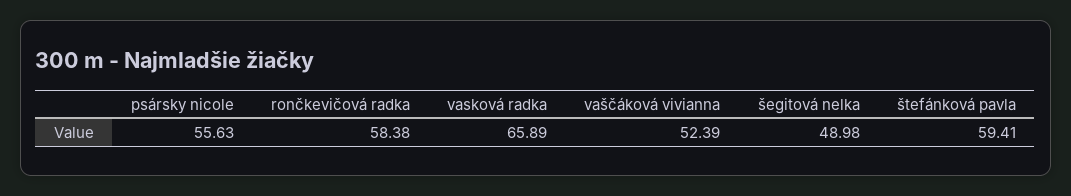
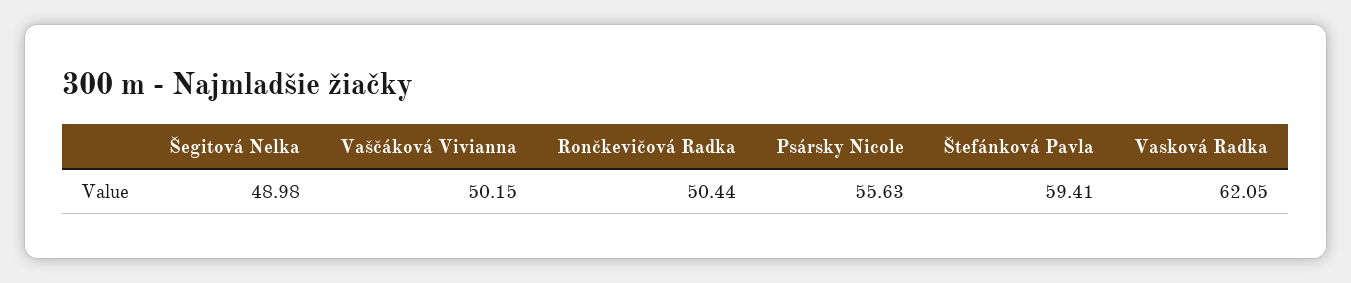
rončkevičová radka: 58.38 -> 50.44
vasková radka: 65.89 -> 62.05
vaščáková vivianna: 52.39 -> 50.15

